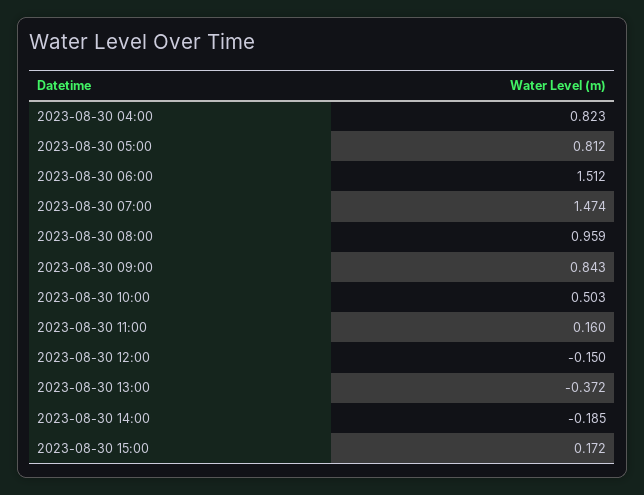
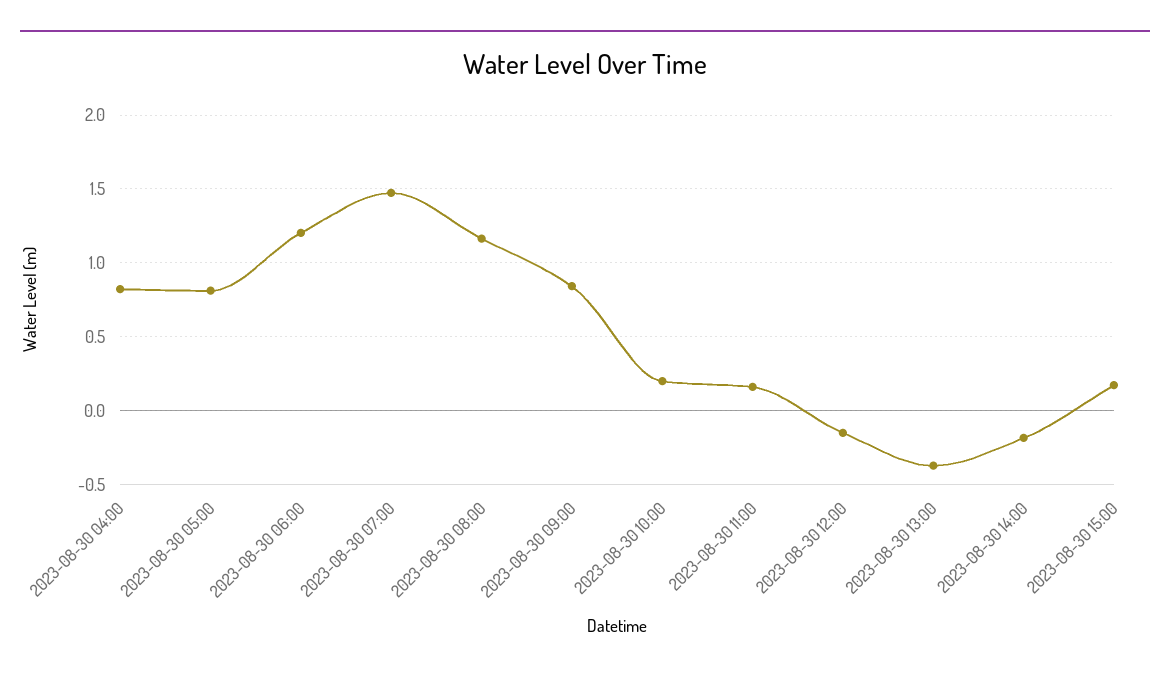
2023-08-30 06:00: 1.512 -> 1.2
2023-08-30 08:00: 0.959 -> 1.15
2023-08-30 10:00: 0.503 -> 0.2

